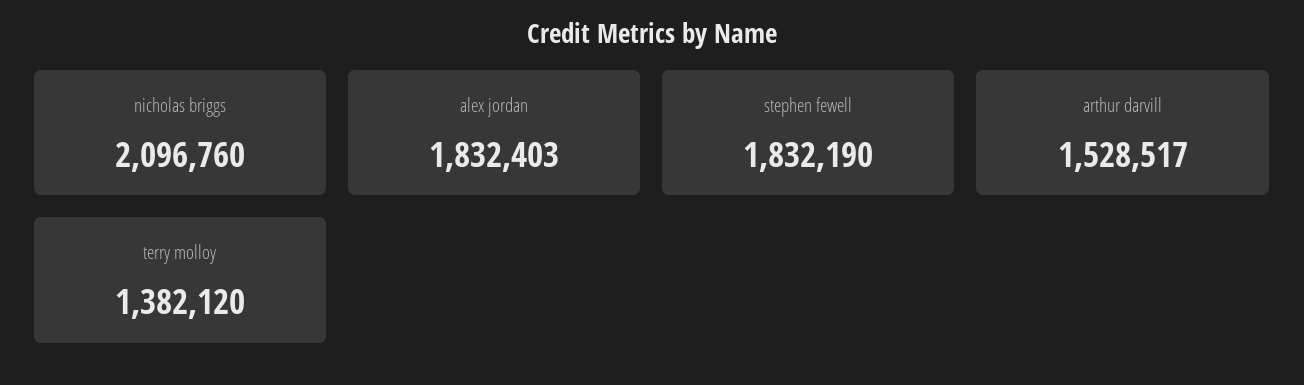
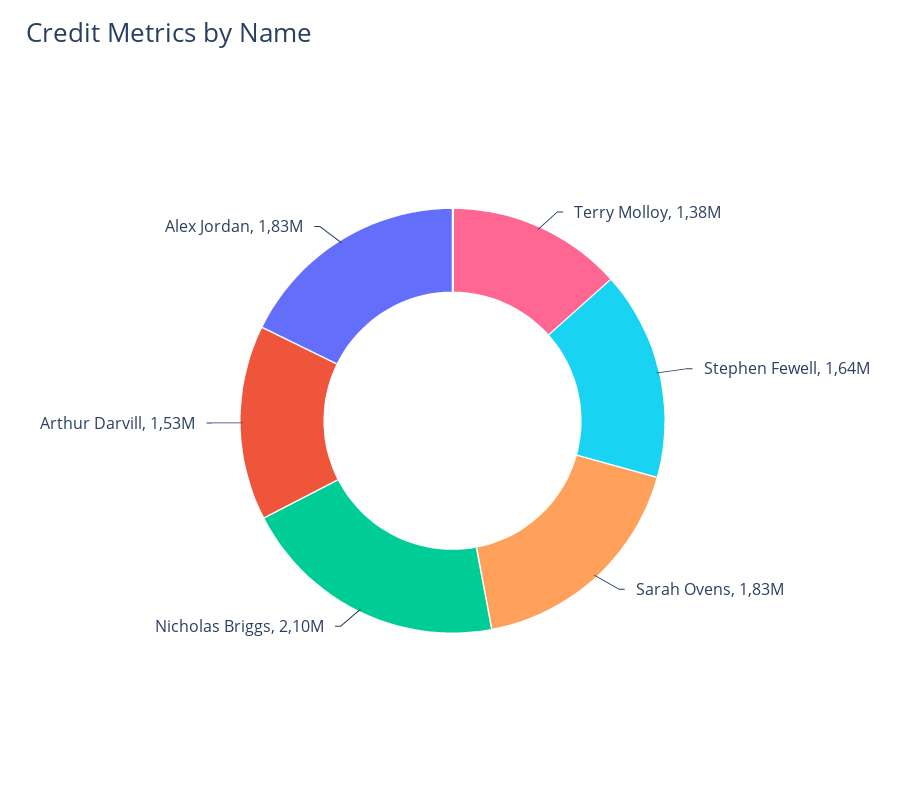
stephen fewell: 1832190 -> 1640000
Sarah Ovens: none -> 1830000

